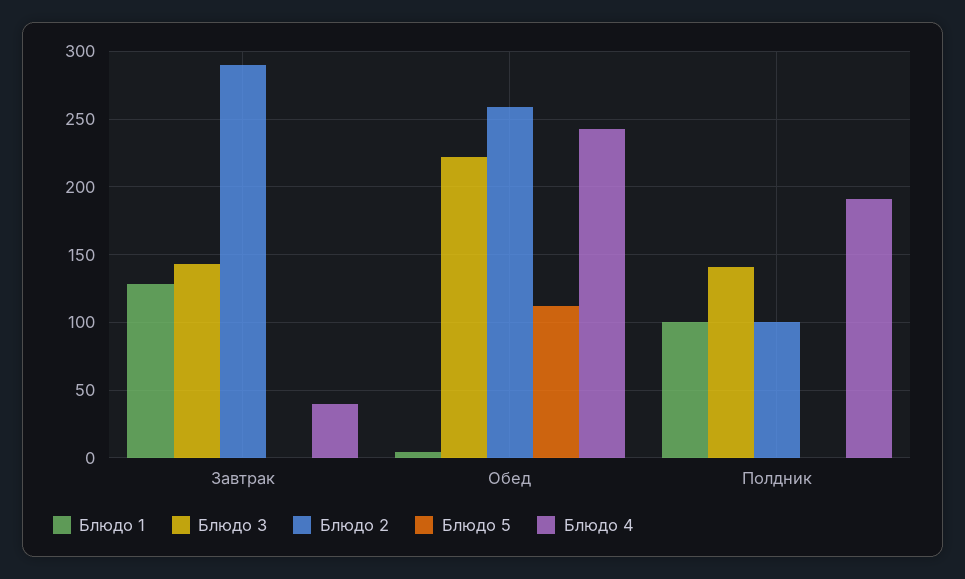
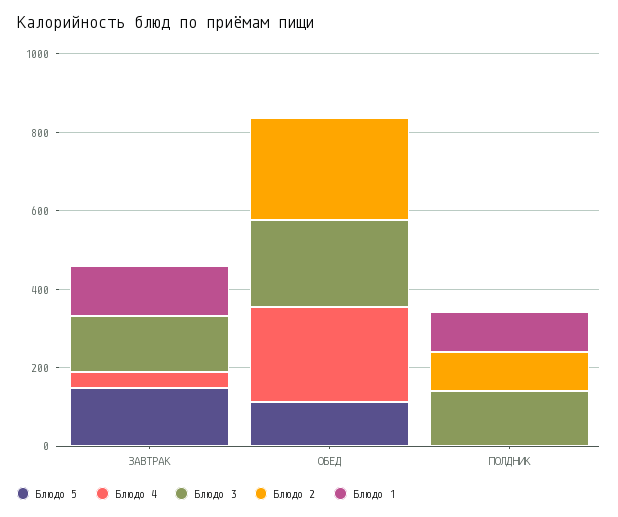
Блюдо 2, Завтрак: 290 -> 0
Блюдо 5, Завтрак: 0 -> 150
Блюдо 4, Полдник: 190 -> 0

